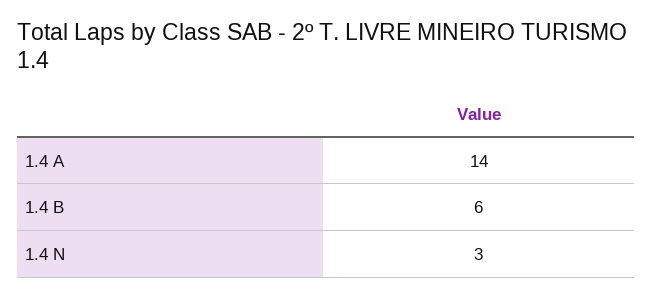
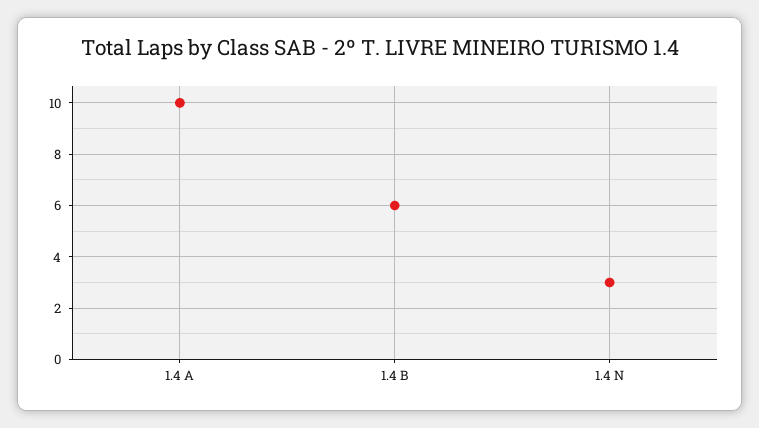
1.4 A: 14 -> 10

